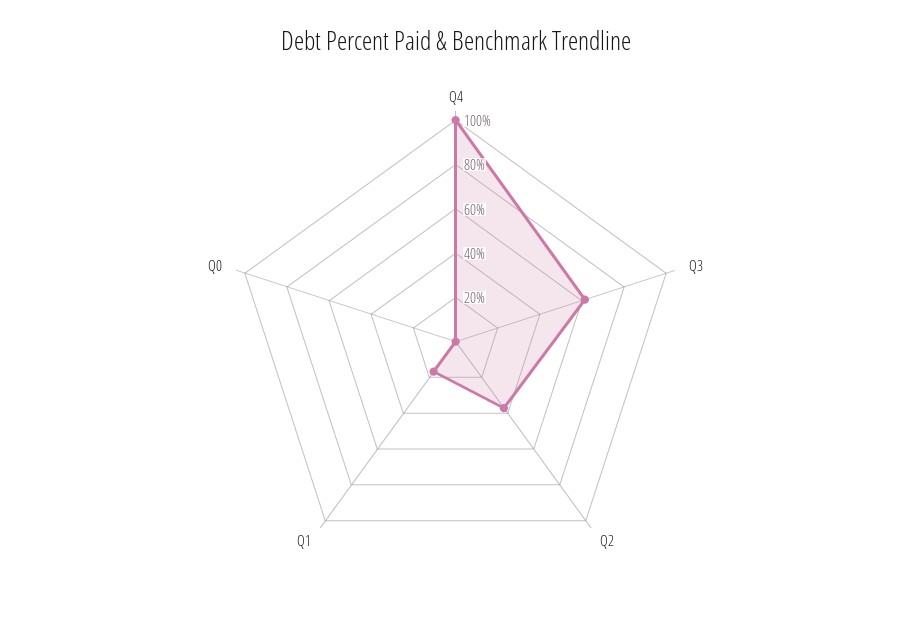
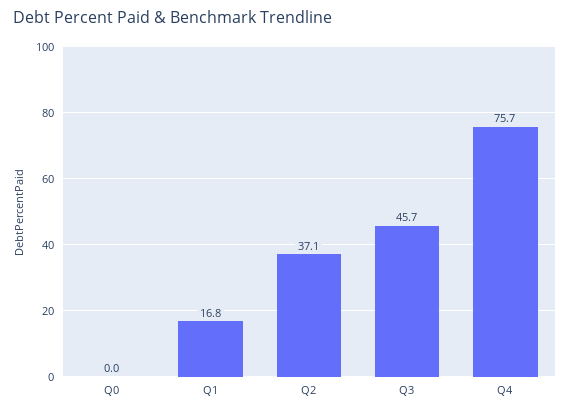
Q4: 100 -> 75.7
Q3: 60 -> 45.7

